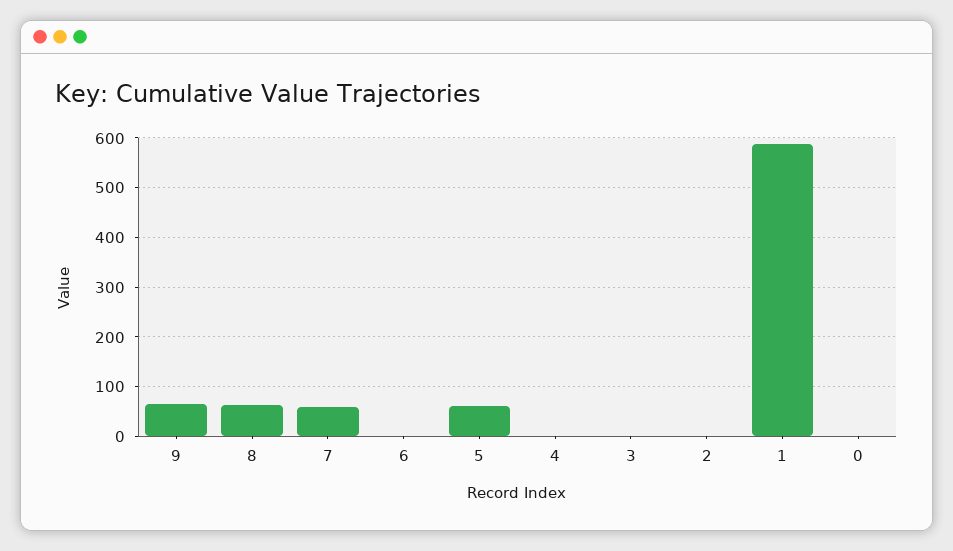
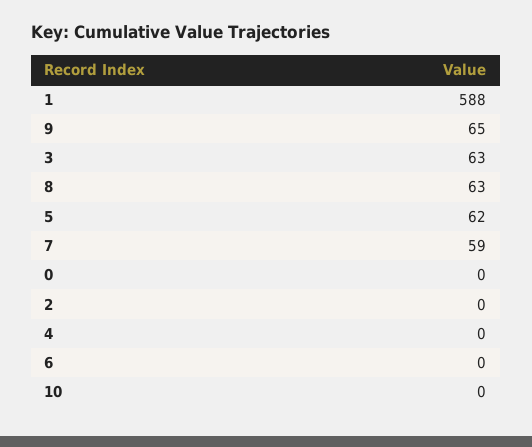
3: 0 -> 63
10: none -> 0

